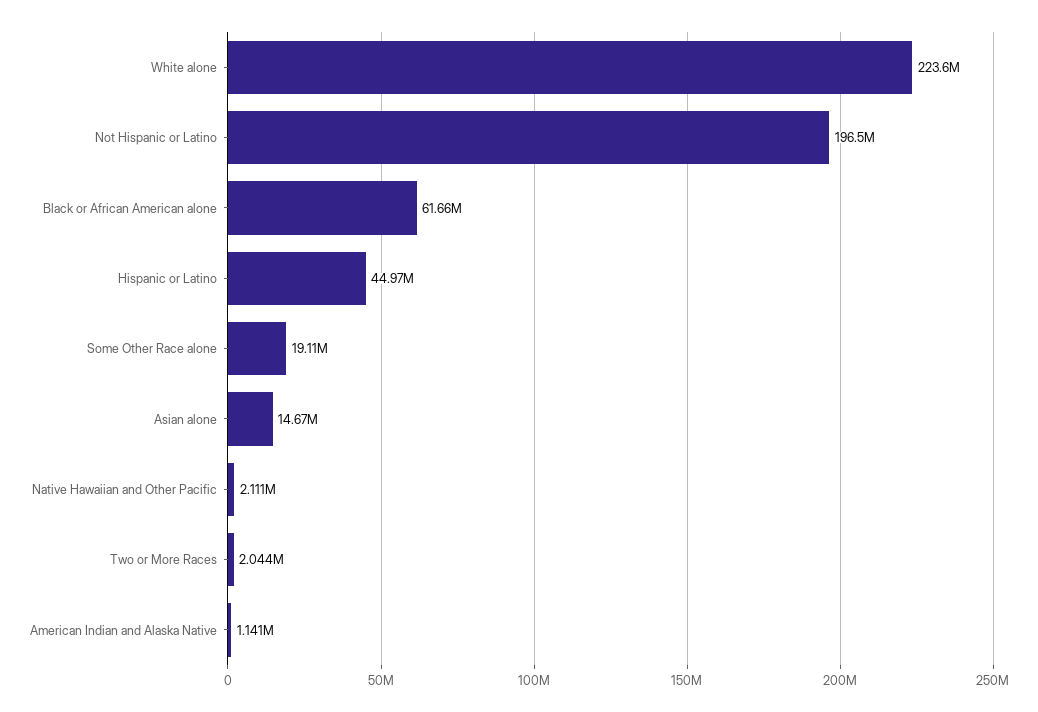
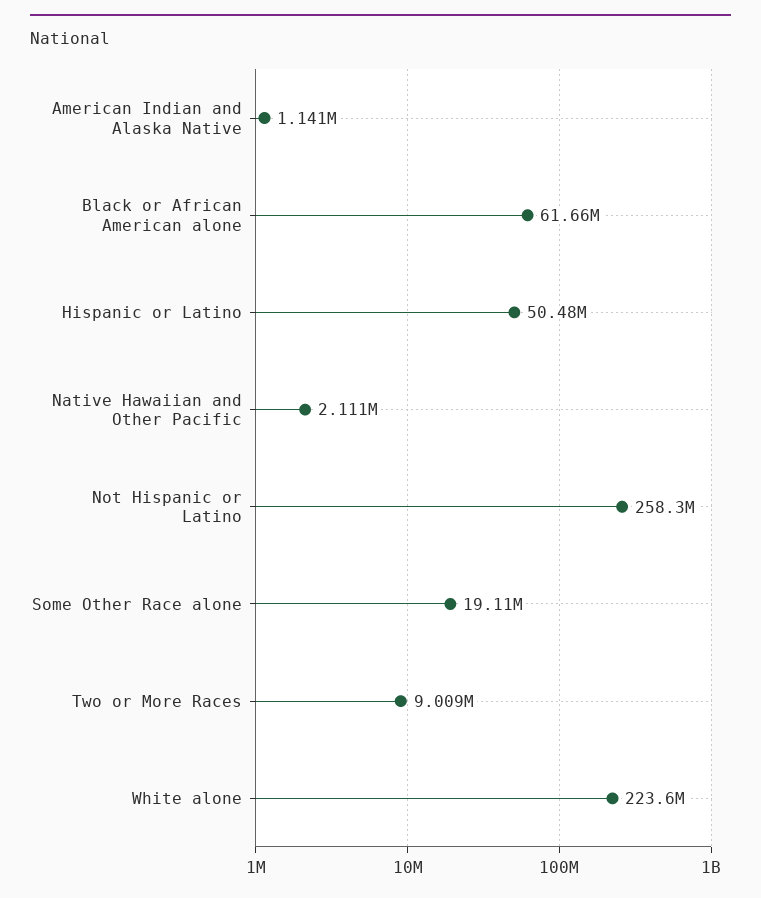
Not Hispanic or Latino: 196500000 -> 258300000
Hispanic or Latino: 44970000 -> 50480000
Asian alone: 14670000 -> none
Two or More Races: 2044000 -> 9009000

